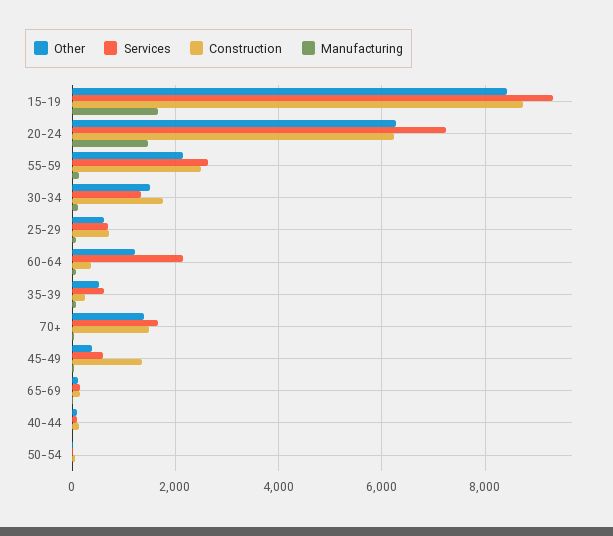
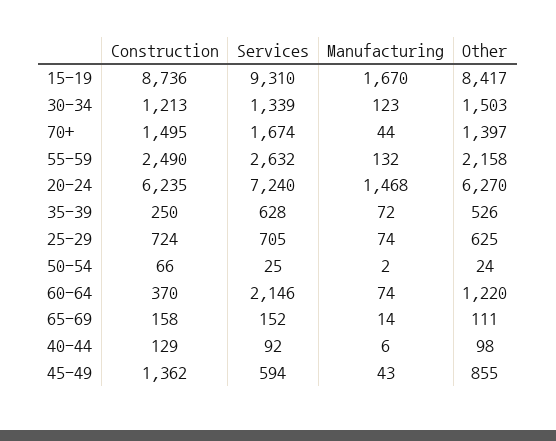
Construction, 30-34: 1800 -> 1213
Other, 45-49: 400 -> 855

